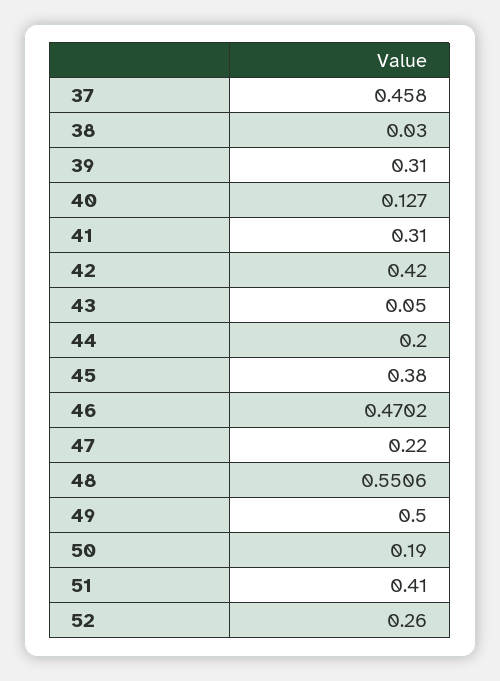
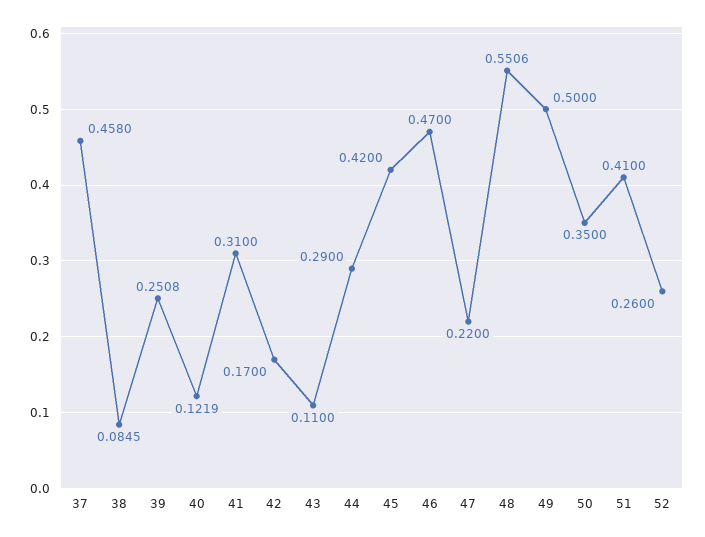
38: 0.03 -> 0.0845
39: 0.31 -> 0.2508
40: 0.127 -> 0.1219
42: 0.42 -> 0.17
43: 0.05 -> 0.11
44: 0.2 -> 0.29
45: 0.38 -> 0.42
46: 0.4702 -> 0.47
50: 0.19 -> 0.35

